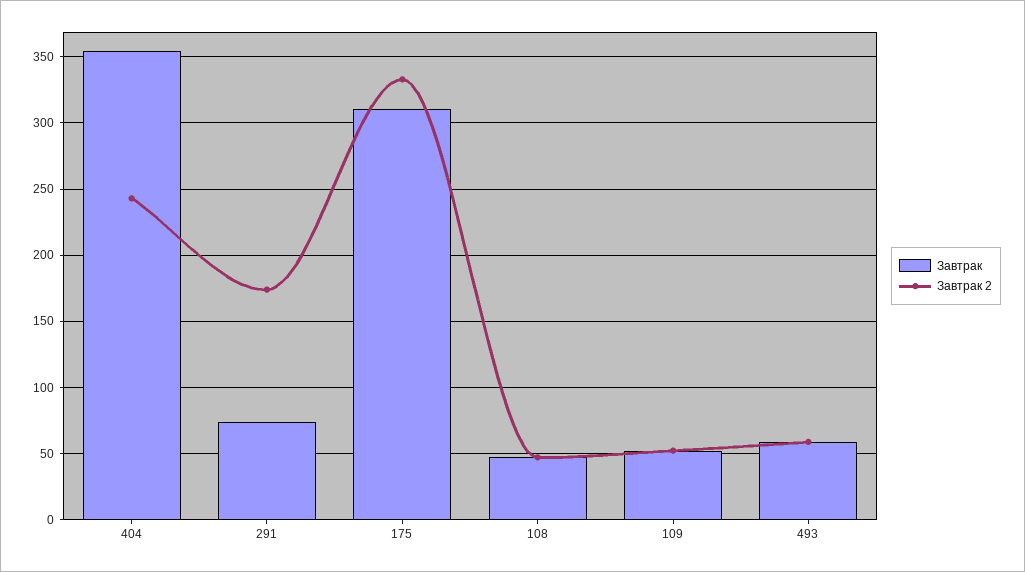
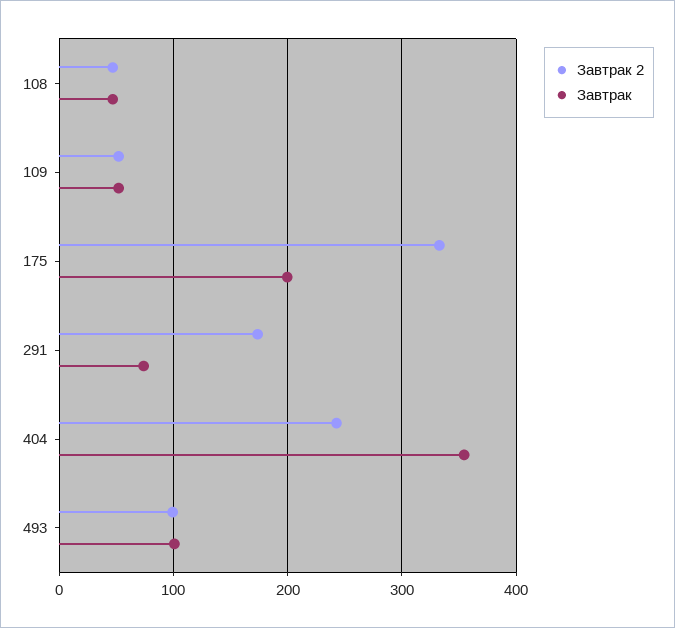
Завтрак, 175: 310 -> 200
Завтрак, 493: 60 -> 100
Завтрак 2, 493: 60 -> 100

